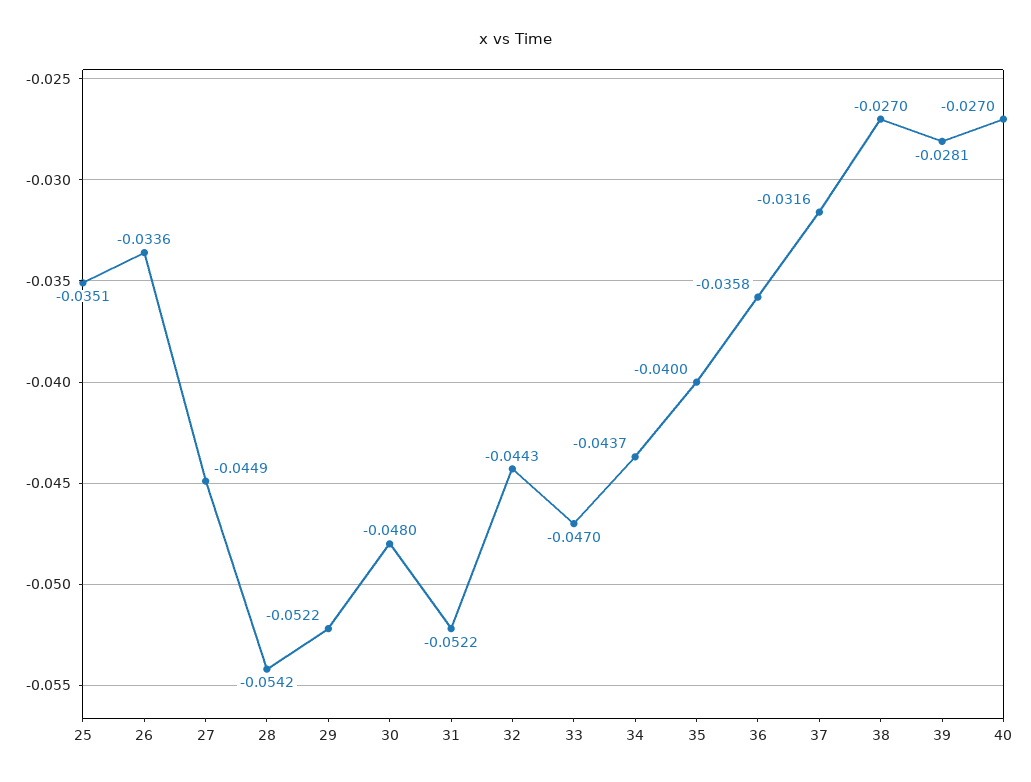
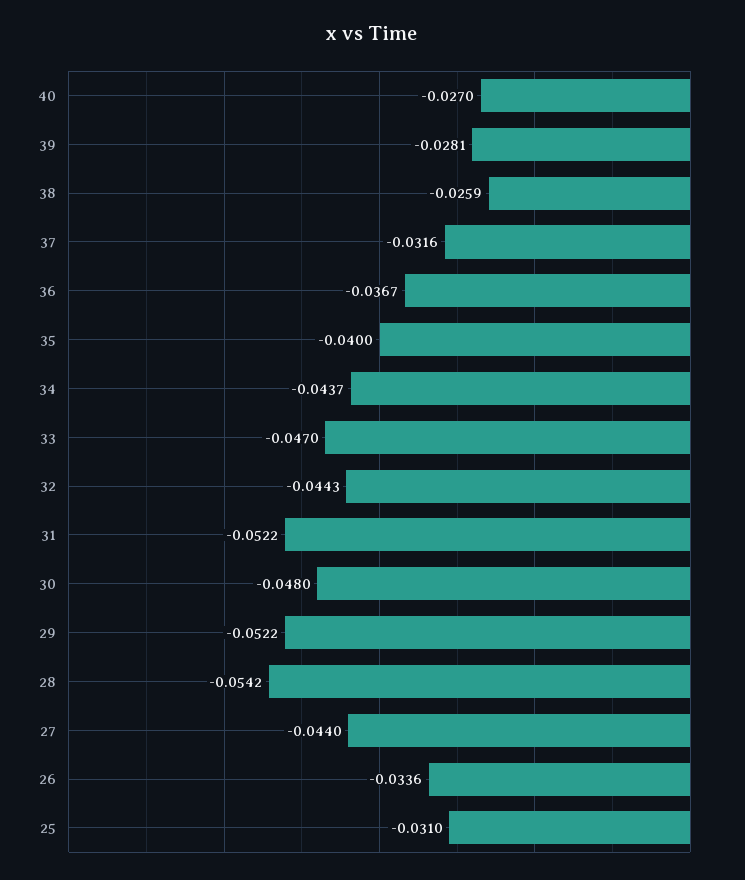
25: -0.0351 -> -0.031
27: -0.0449 -> -0.044
36: -0.0358 -> -0.0367
38: -0.027 -> -0.0259

